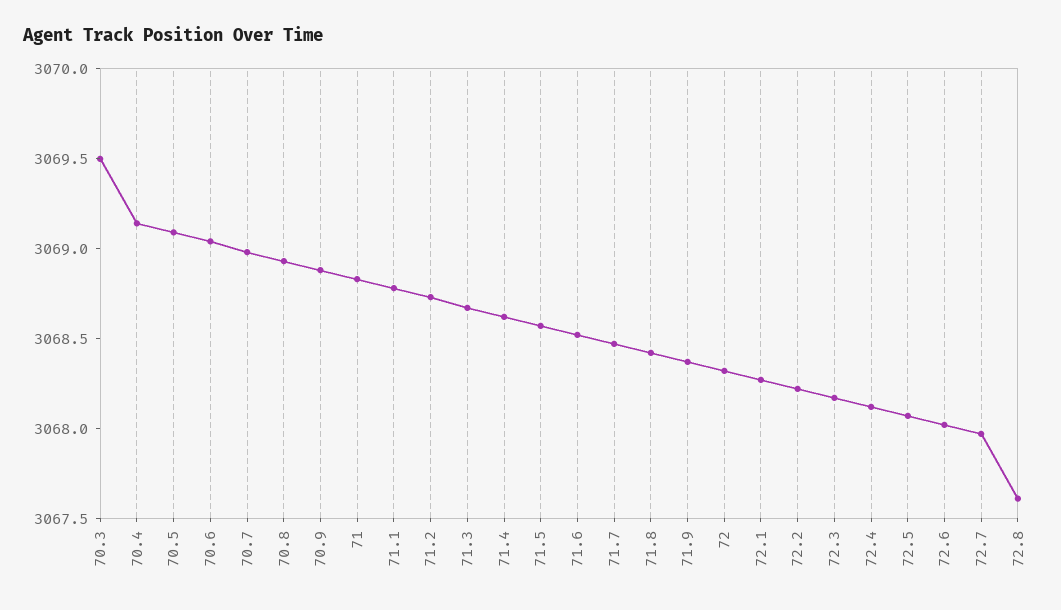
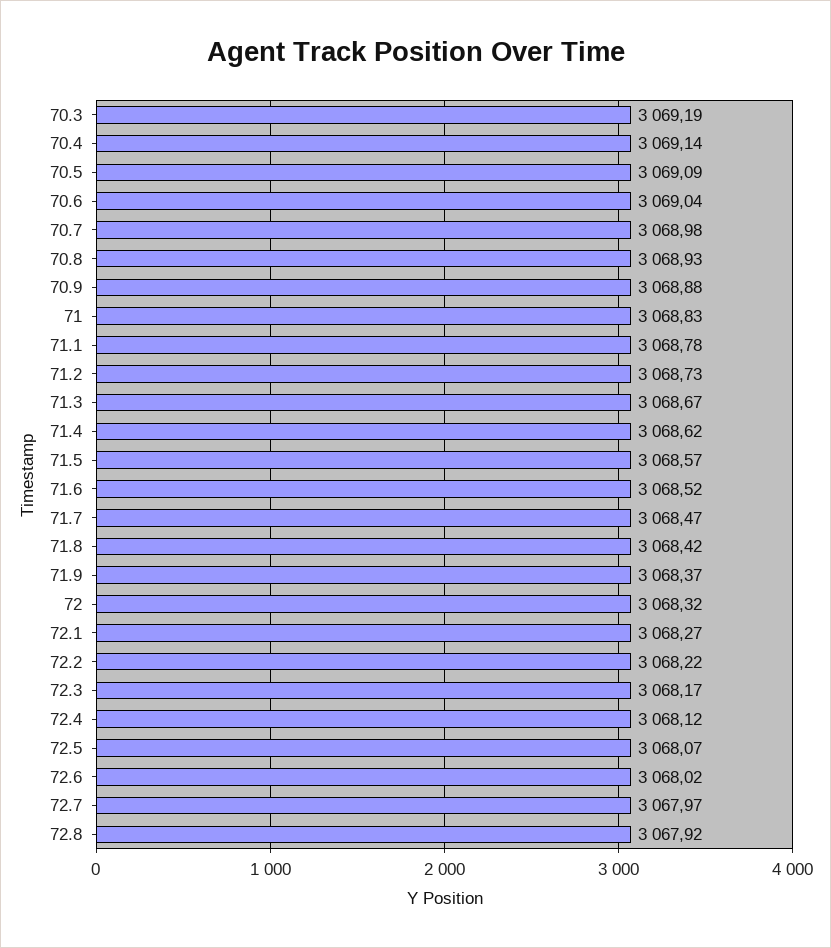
70.3: 3069.5 -> 3069.19
72.8: 3067.6 -> 3067.92

